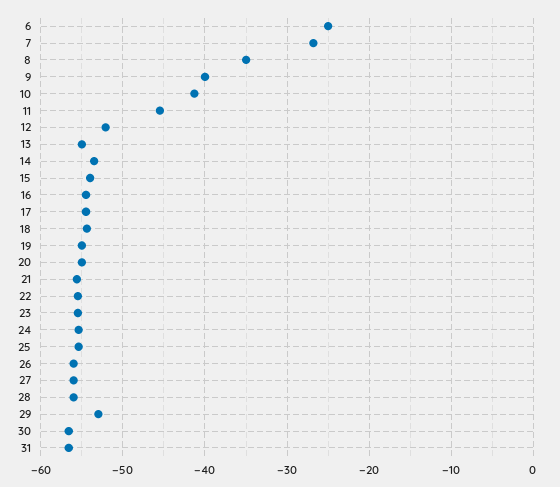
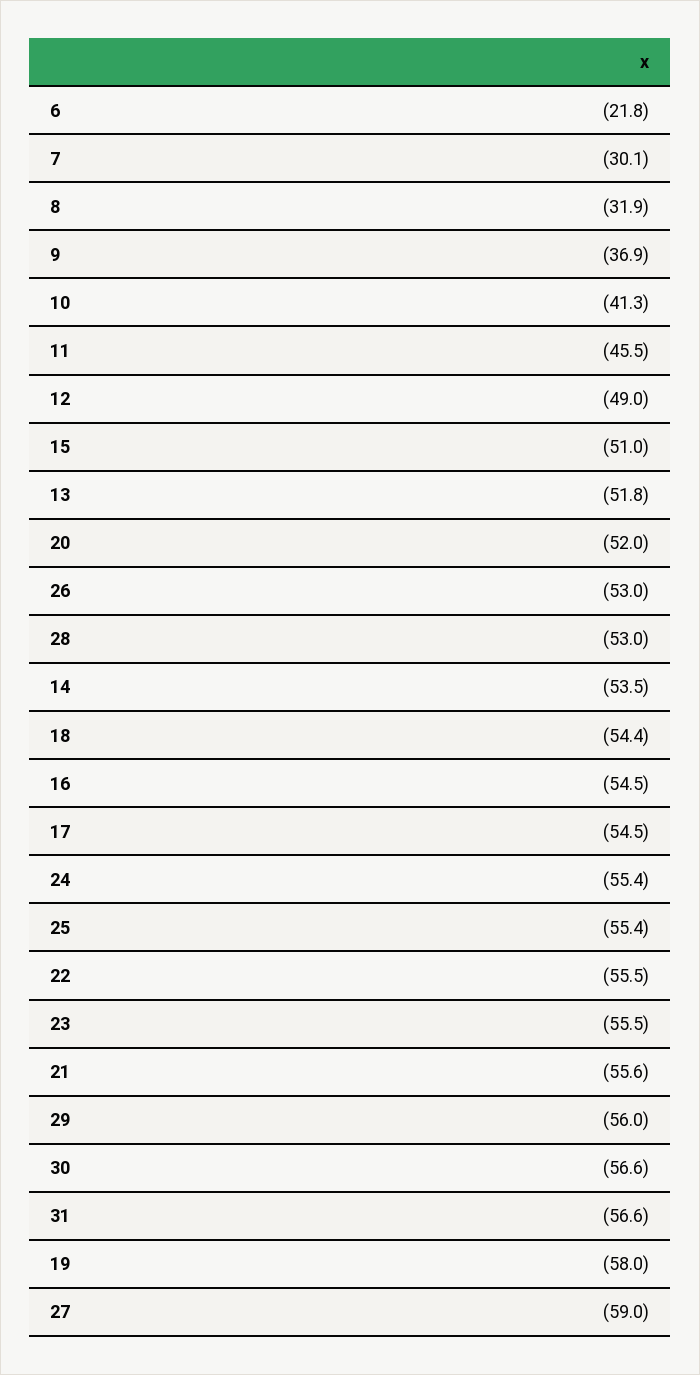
6: -25 -> -21.8
7: -27 -> -30.1
8: -35 -> -31.9
9: -40 -> -36.9
12: -52 -> -49
13: -55 -> -51.8
15: -54 -> -51
19: -55 -> -58
20: -55 -> -52
26: -56 -> -53
27: -56 -> -59
28: -56 -> -53
29: -53 -> -56

